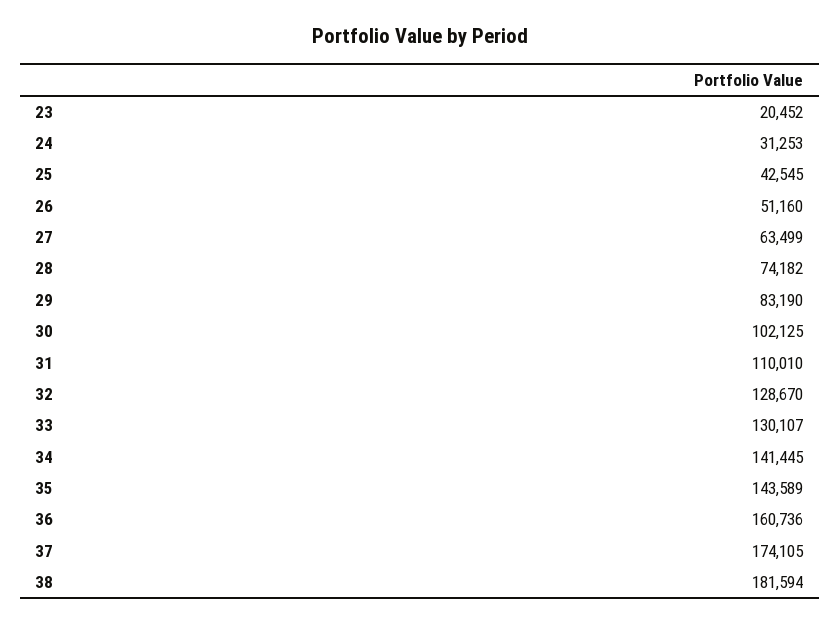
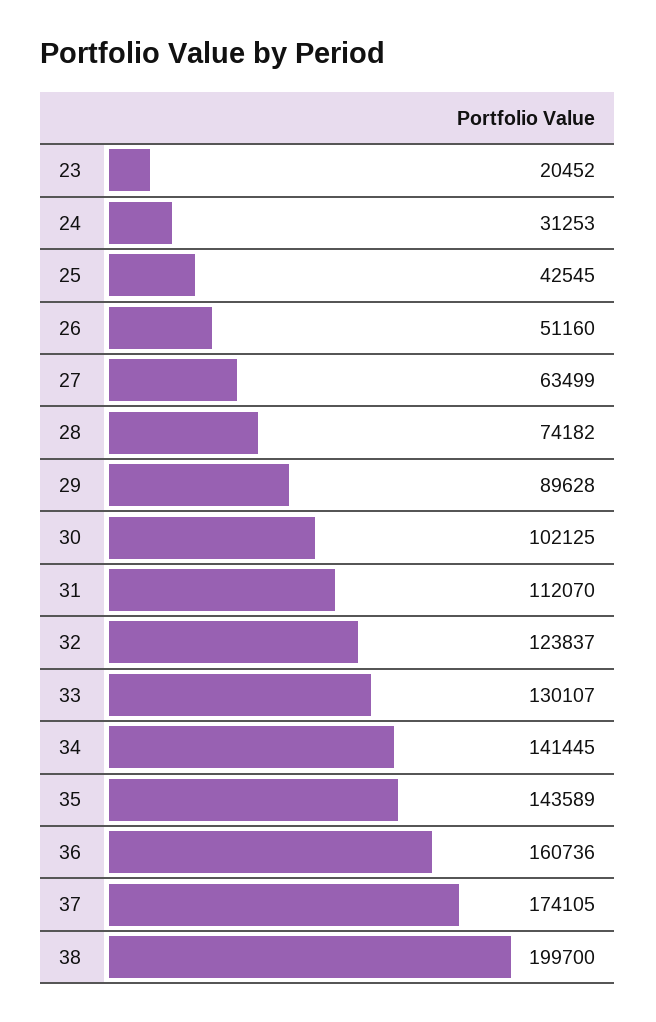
29: 83190 -> 89628
31: 110010 -> 112070
32: 128670 -> 123837
38: 181594 -> 199700

